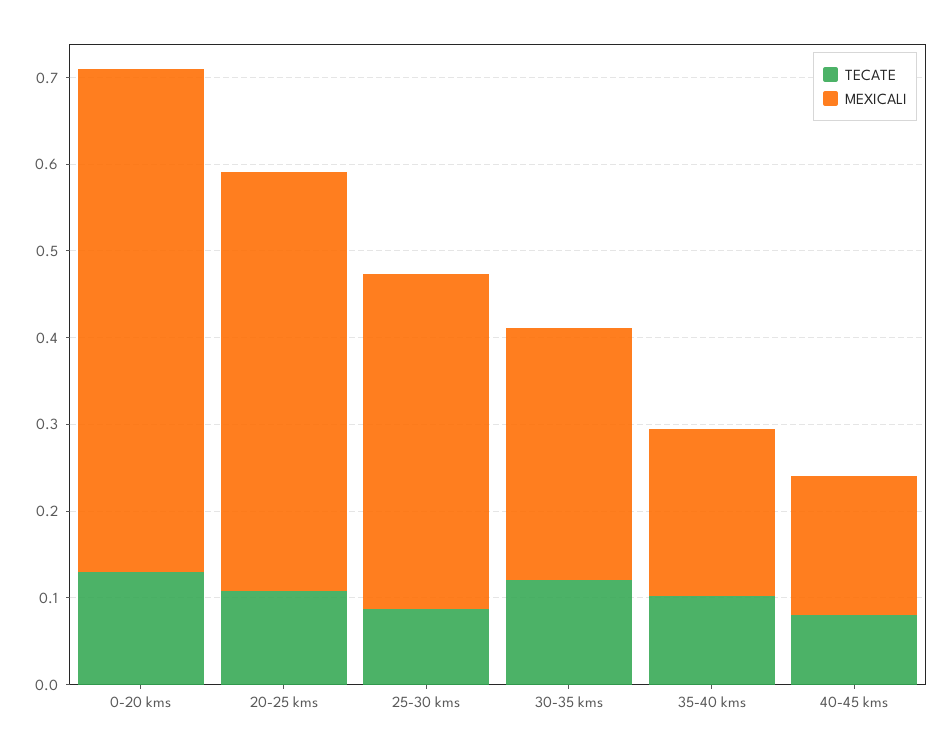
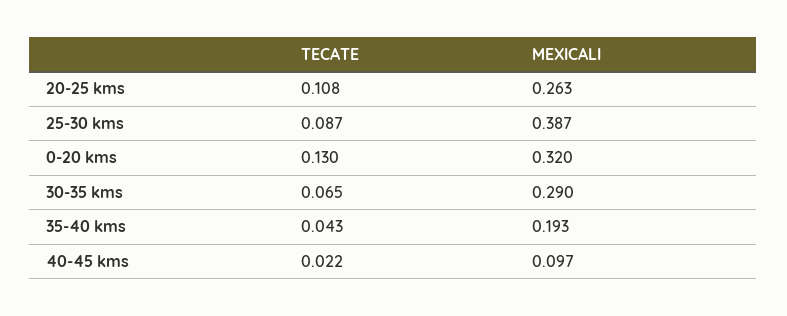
MEXICALI, 0-20 kms: 0.58 -> 0.32
MEXICALI, 20-25 kms: 0.48 -> 0.263
TECATE, 30-35 kms: 0.12 -> 0.065
TECATE, 35-40 kms: 0.1 -> 0.043
TECATE, 40-45 kms: 0.08 -> 0.022
MEXICALI, 40-45 kms: 0.16 -> 0.097

